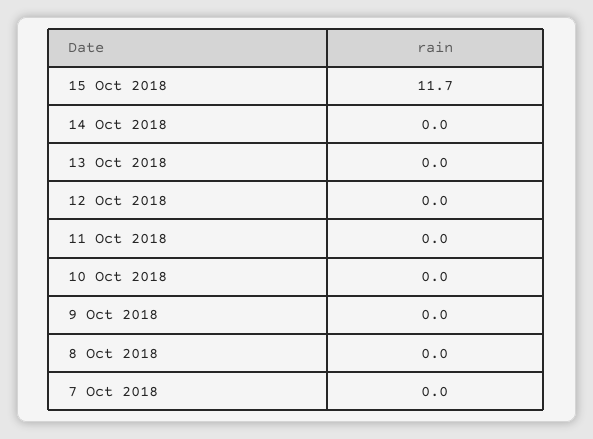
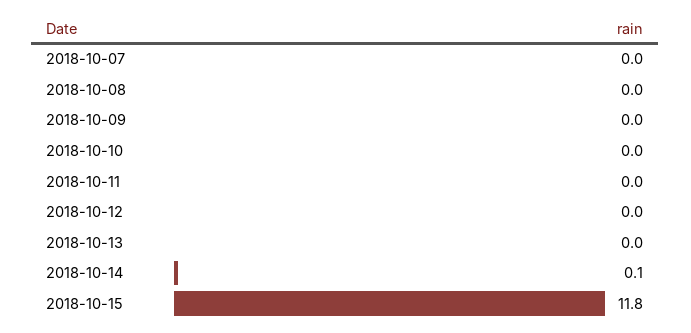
15 Oct 2018: 11.7 -> 11.8
14 Oct 2018: 0 -> 0.1

